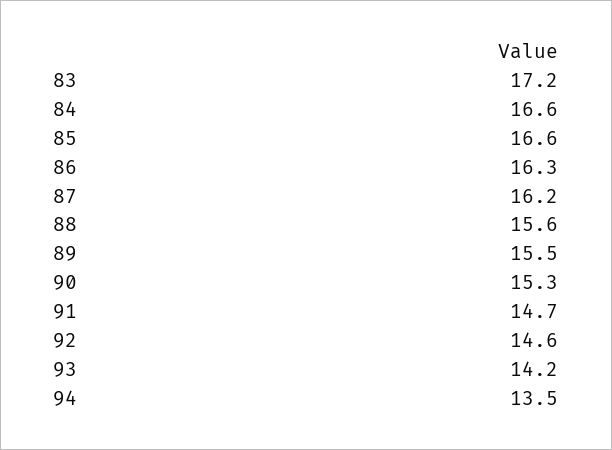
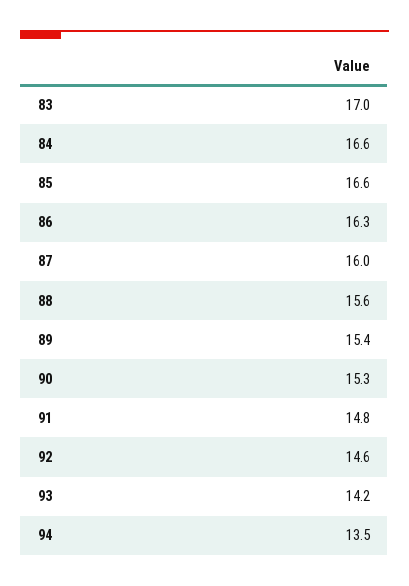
83: 17.2 -> 17
87: 16.2 -> 16
89: 15.5 -> 15.4
91: 14.7 -> 14.8

